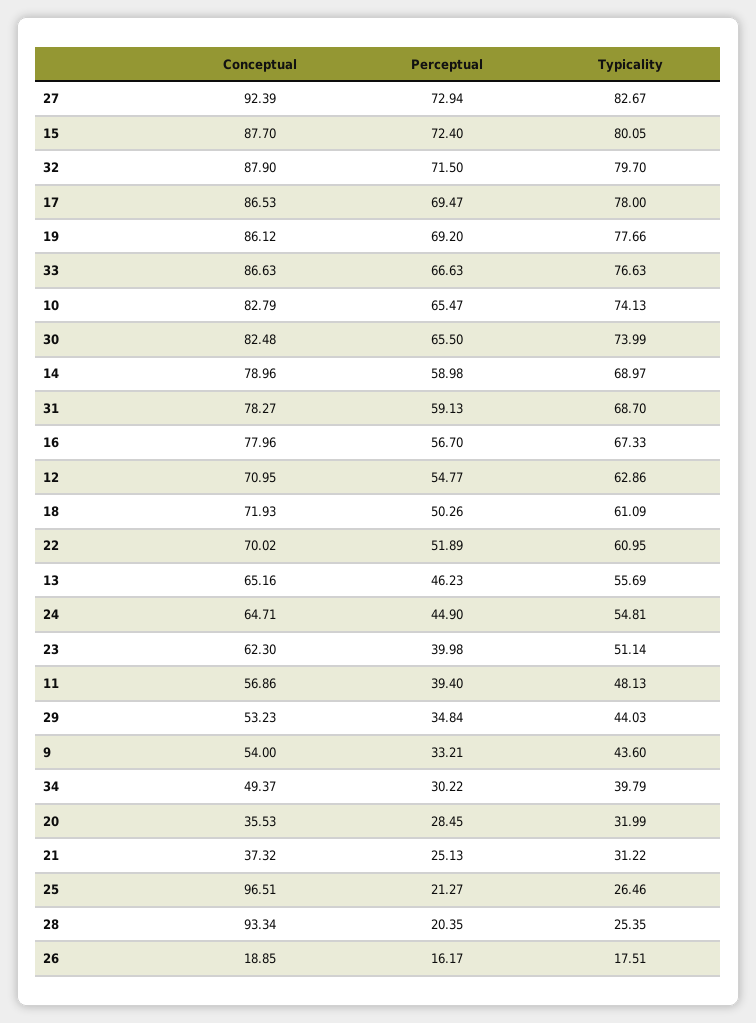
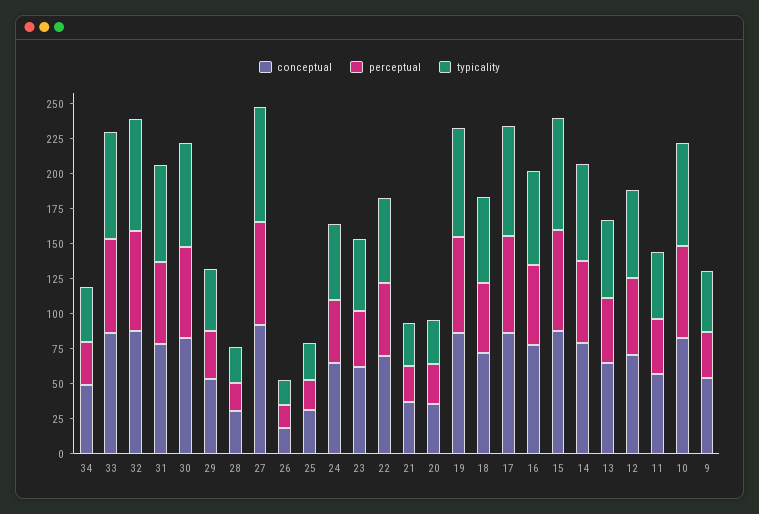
Conceptual, 25: 96.51 -> 25
Conceptual, 28: 93.34 -> 25

